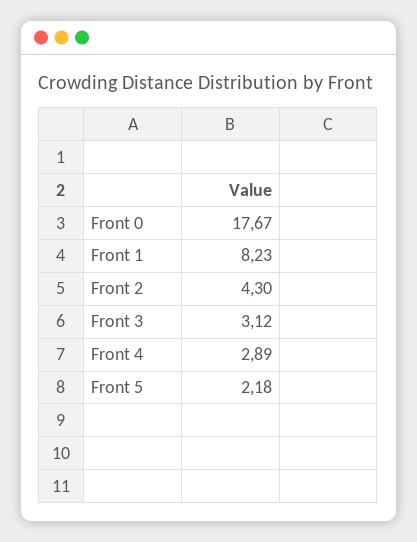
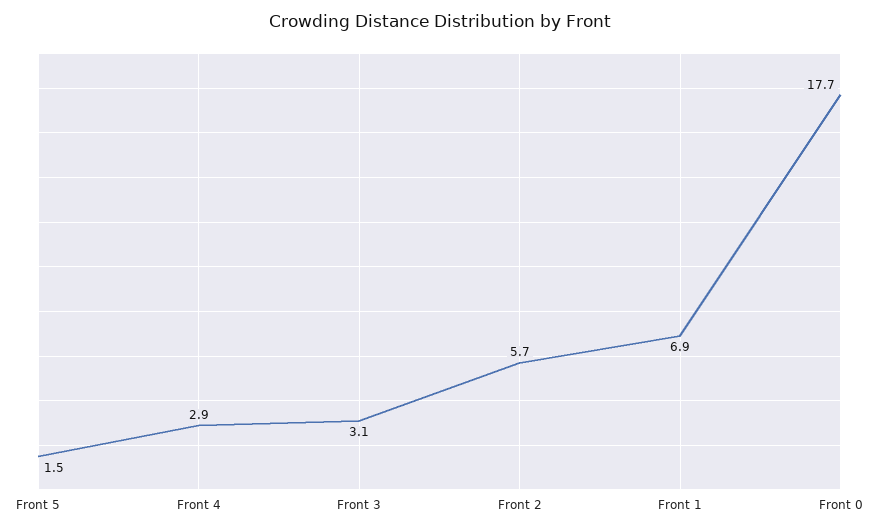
Front 1: 8.23 -> 6.9
Front 2: 4.3 -> 5.7
Front 5: 2.18 -> 1.5

